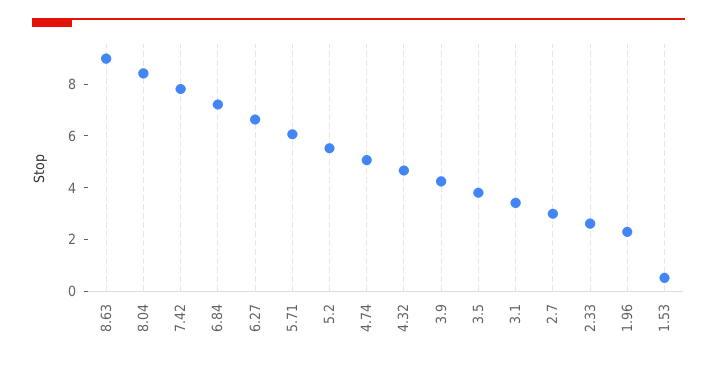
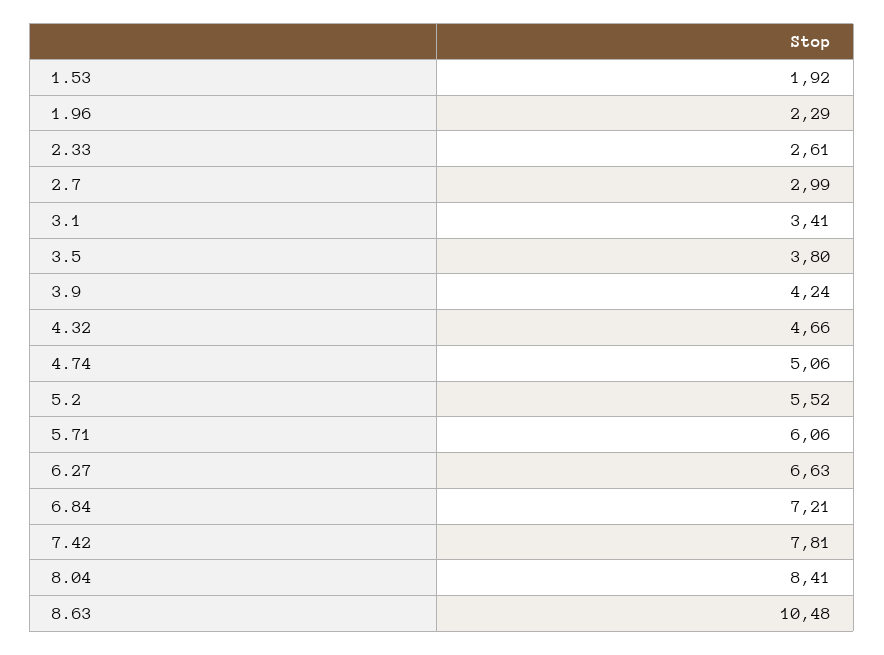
8.63: 9 -> 10.48
1.53: 0.5 -> 1.92

